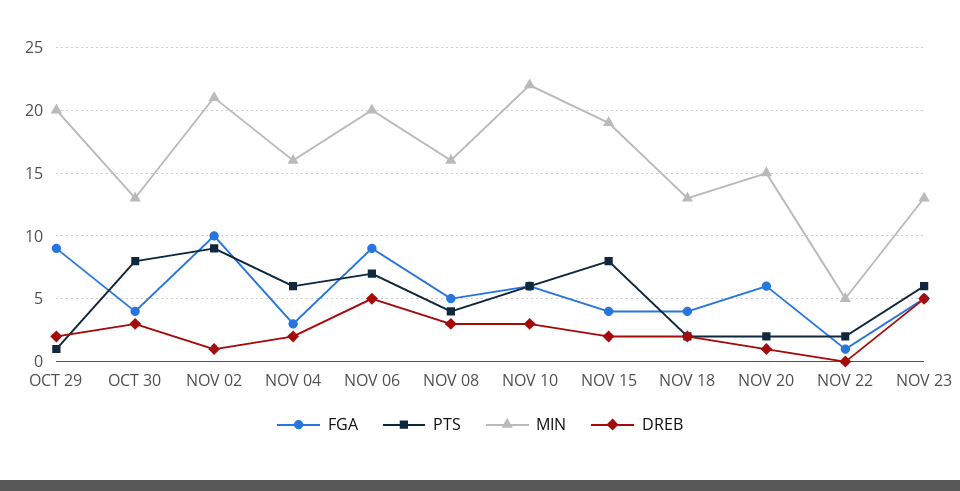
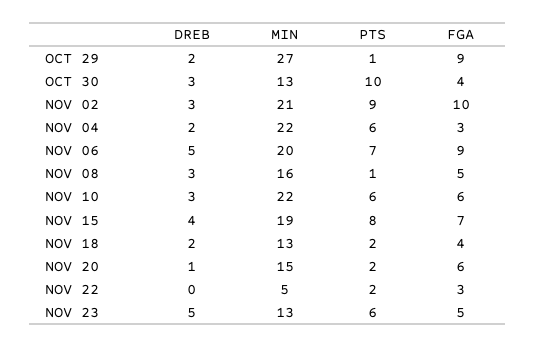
MIN, OCT 29: 20 -> 27
PTS, OCT 30: 8 -> 10
DREB, NOV 02: 1 -> 3
MIN, NOV 04: 16 -> 22
PTS, NOV 08: 4 -> 1
FGA, NOV 15: 4 -> 7
DREB, NOV 15: 2 -> 4
FGA, NOV 22: 1 -> 3

